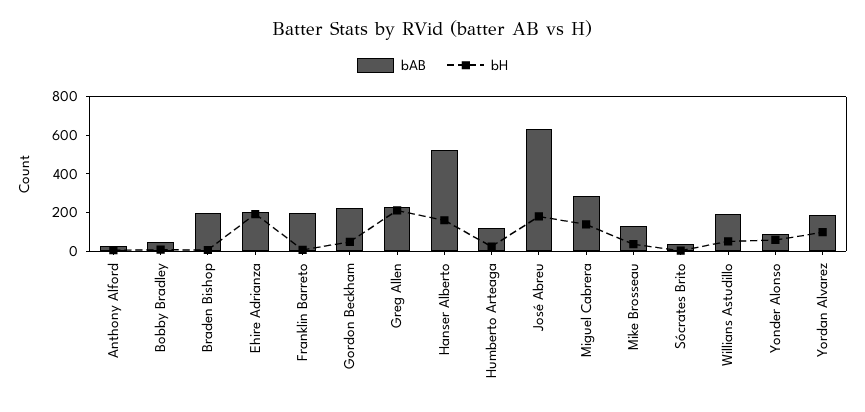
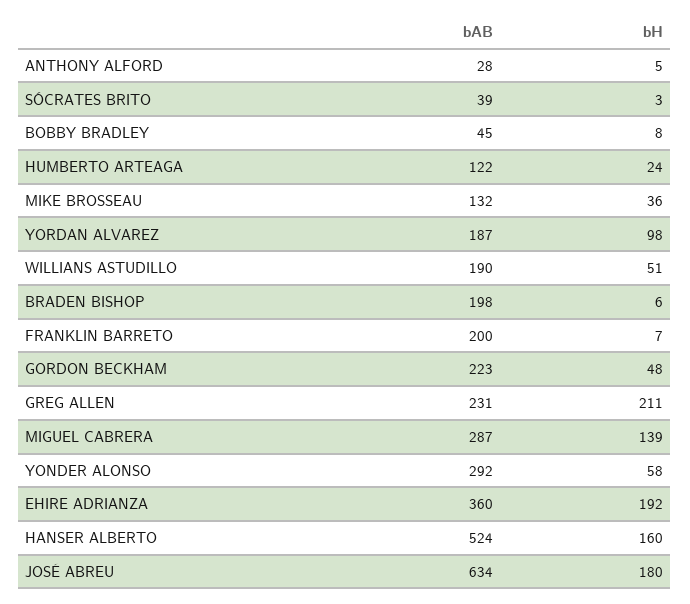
bAB, Ehire Adrianza: 200 -> 360
bAB, Yonder Alonso: 100 -> 292

